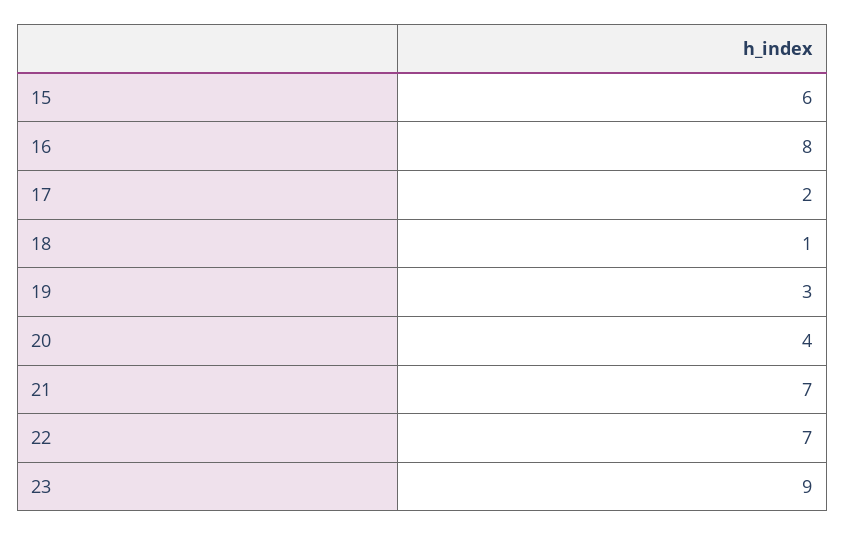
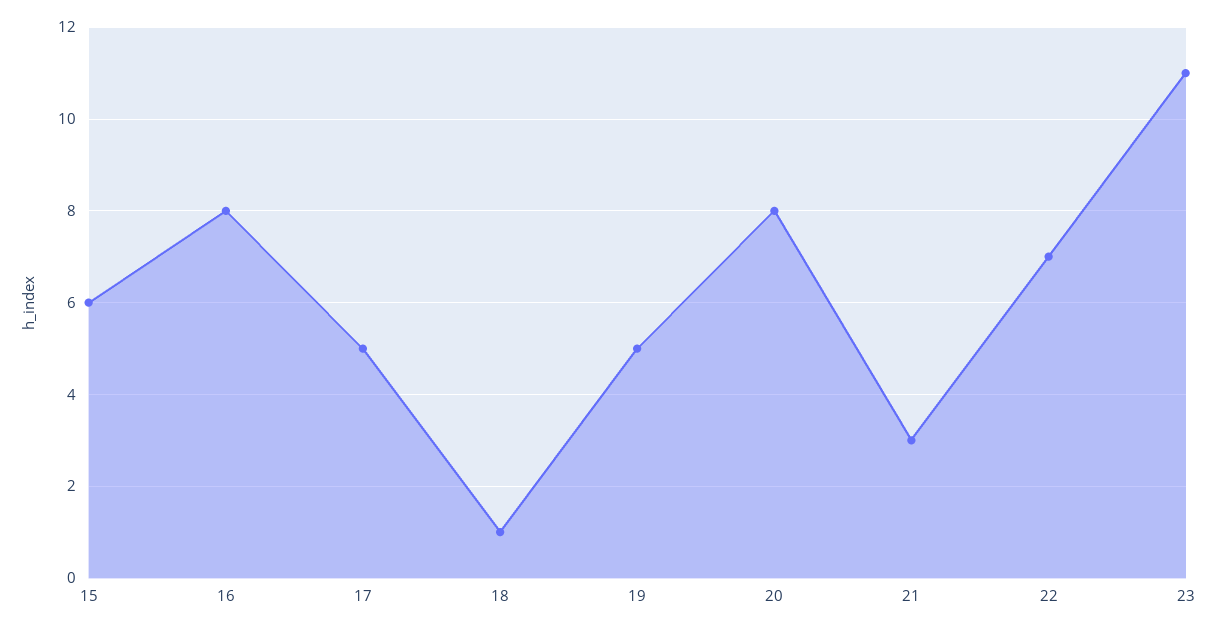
17: 2 -> 5
19: 3 -> 5
20: 4 -> 8
21: 7 -> 3
23: 9 -> 11

